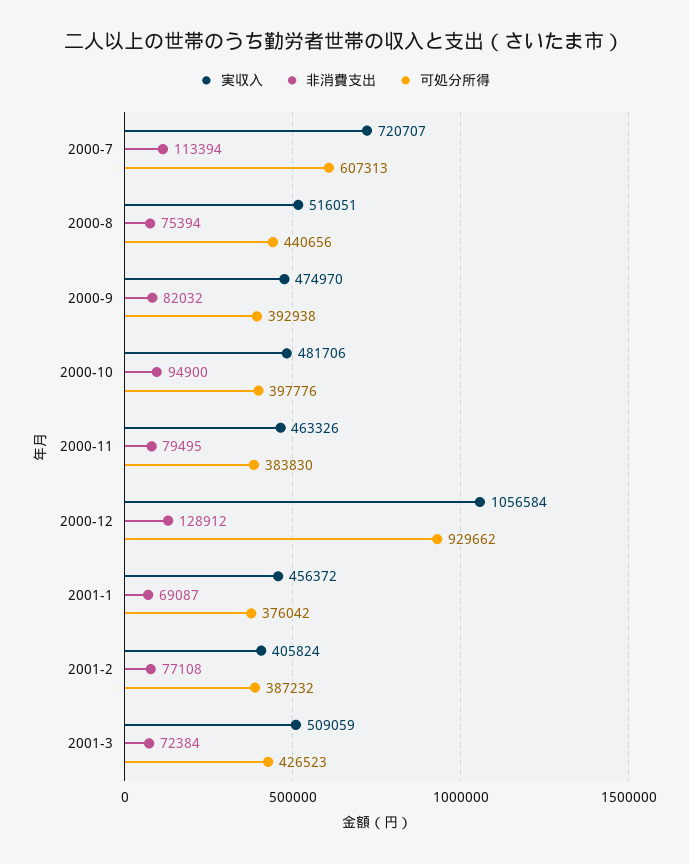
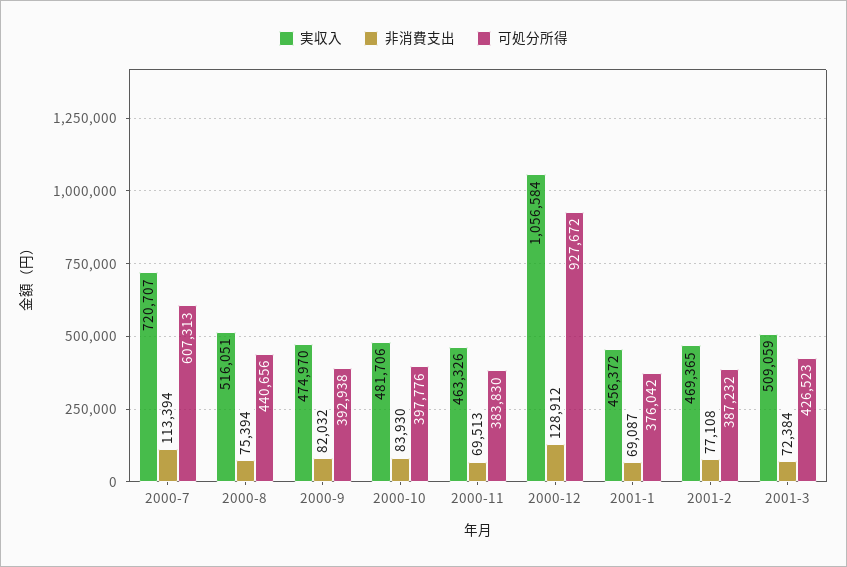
非消費支出, 2000-10: 94900 -> 83930
非消費支出, 2000-11: 79495 -> 69513
可処分所得, 2000-12: 929662 -> 927672
実収入, 2001-2: 405824 -> 469365

